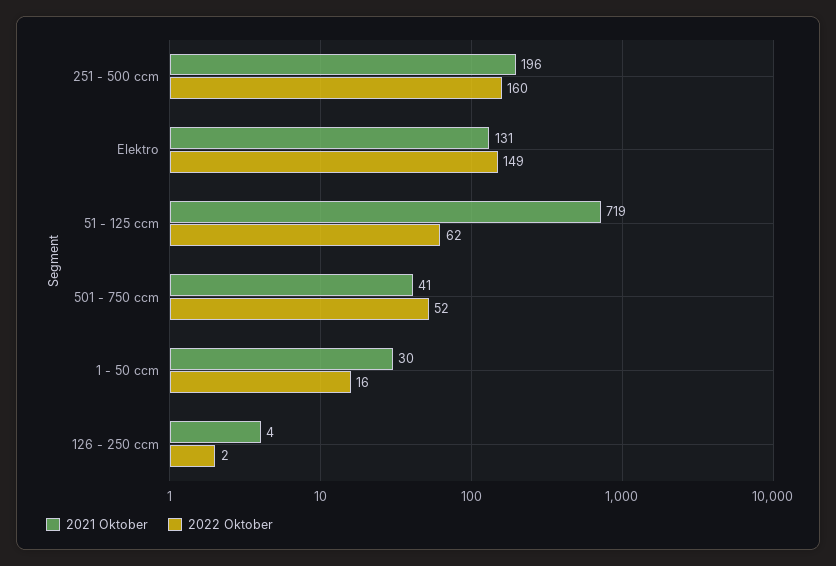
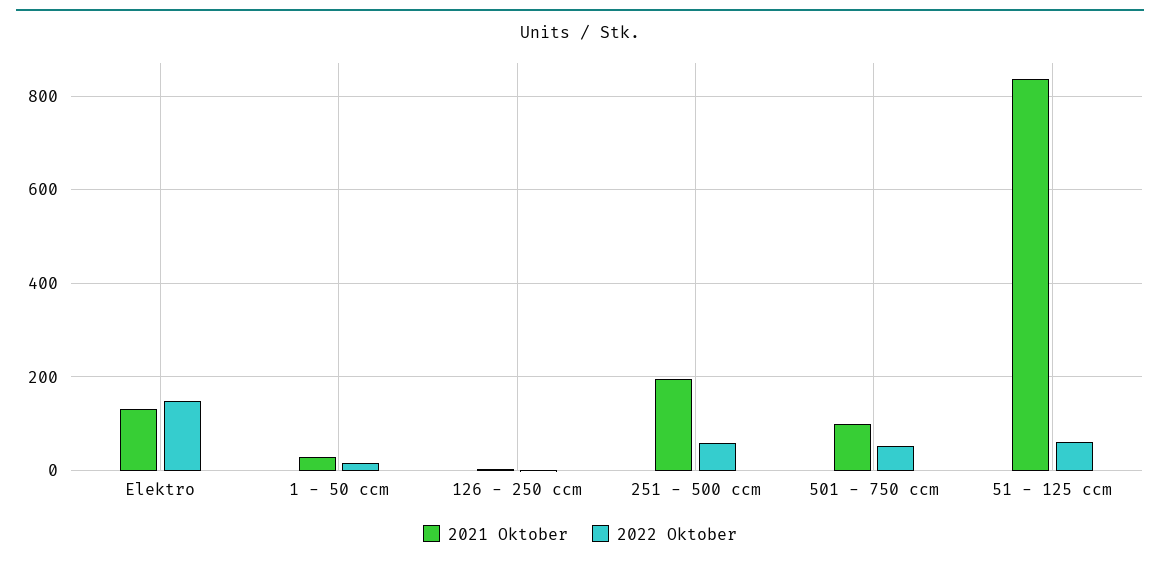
2022 Oktober, 251 - 500 ccm: 160 -> 60
2021 Oktober, 51 - 125 ccm: 719 -> 840
2021 Oktober, 501 - 750 ccm: 41 -> 100

